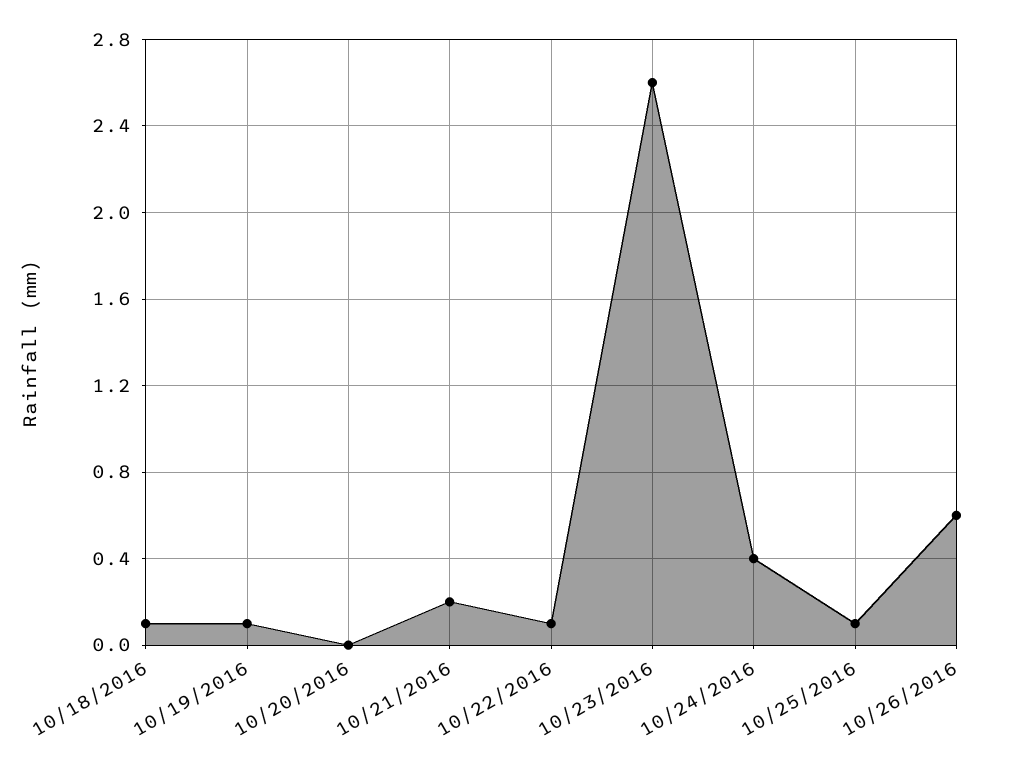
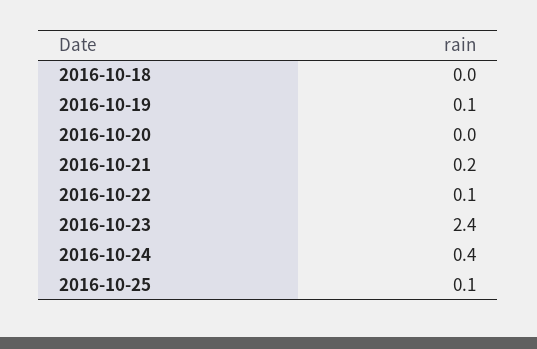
10/18/2016: 0.1 -> 0
10/23/2016: 2.6 -> 2.4
10/26/2016: 0.6 -> none

